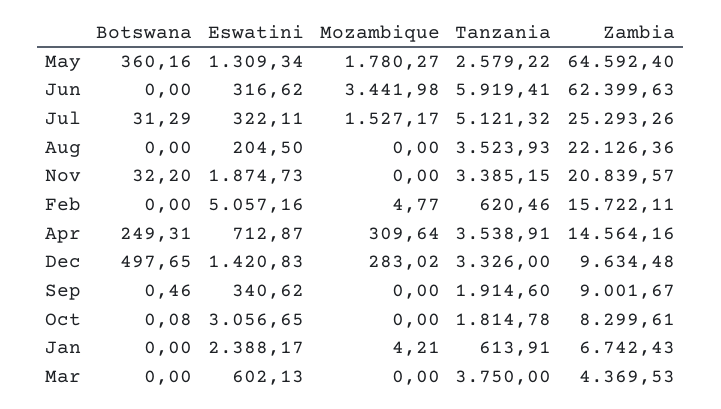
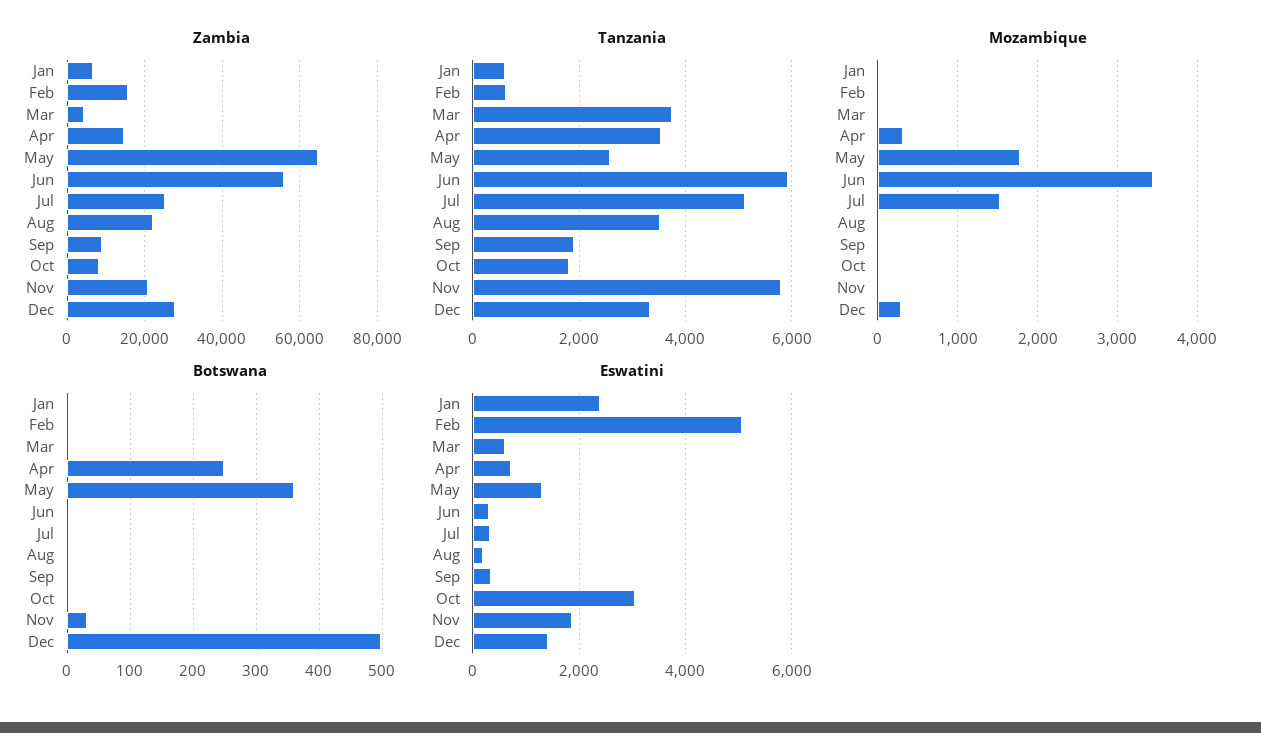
Zambia, Jun: 62399.63 -> 56000
Botswana, Jul: 31.29 -> 0
Tanzania, Nov: 3385.15 -> 5800
Zambia, Dec: 9634.48 -> 28000

